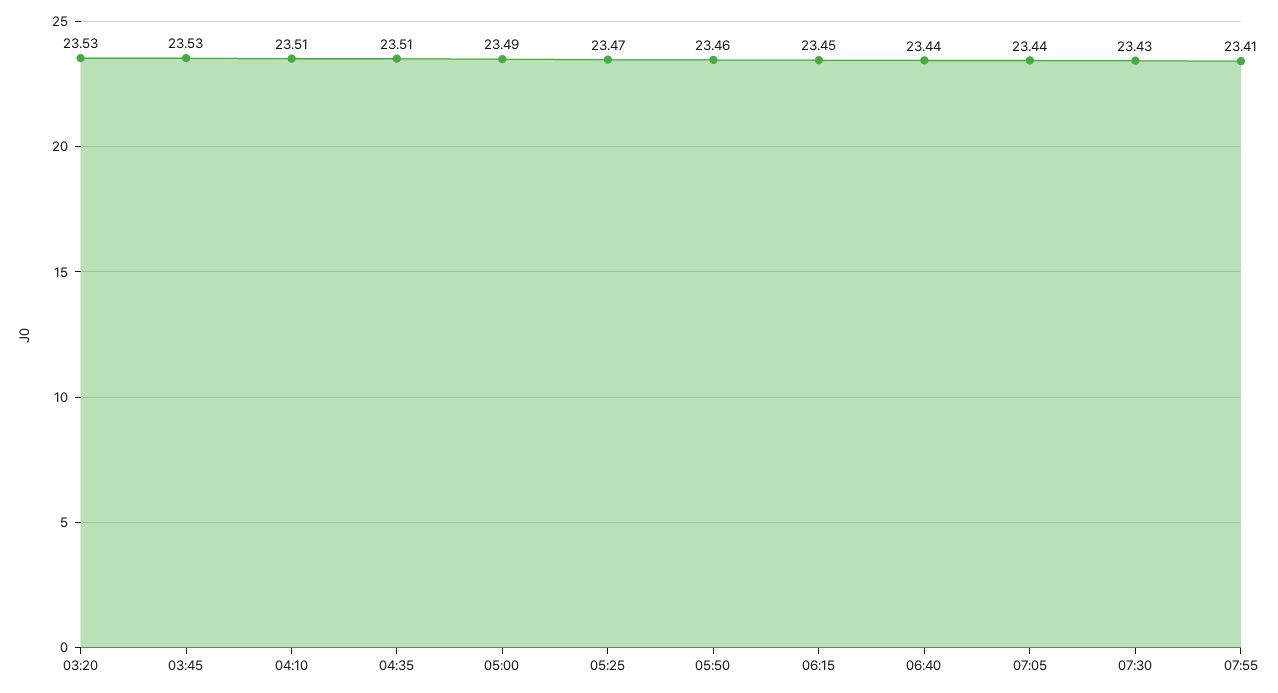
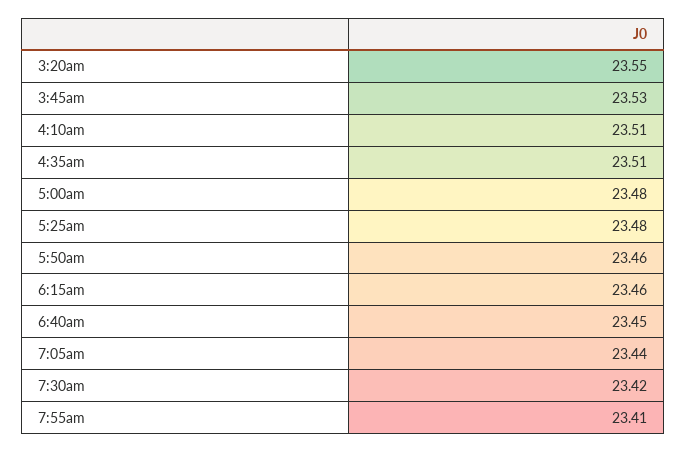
03:20: 23.53 -> 23.55
05:00: 23.49 -> 23.48
05:25: 23.47 -> 23.48
06:15: 23.45 -> 23.46
06:40: 23.44 -> 23.45
07:30: 23.43 -> 23.42

